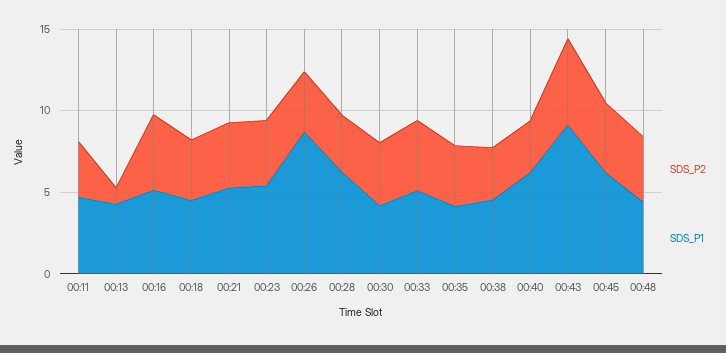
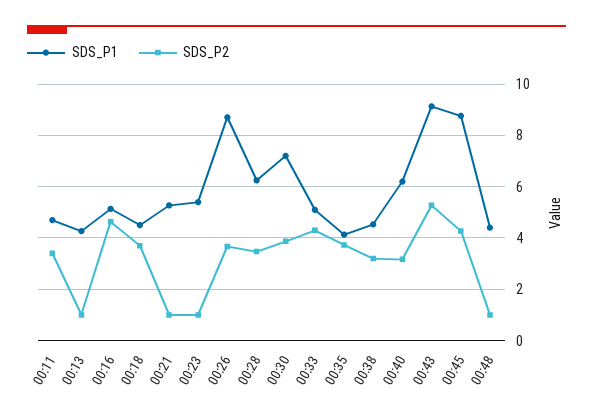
SDS_P2, 00:21: 4 -> 1
SDS_P2, 00:23: 4 -> 1
SDS_P1, 00:30: 4 -> 7.25
SDS_P1, 00:45: 6 -> 8.75
SDS_P2, 00:48: 4 -> 1

